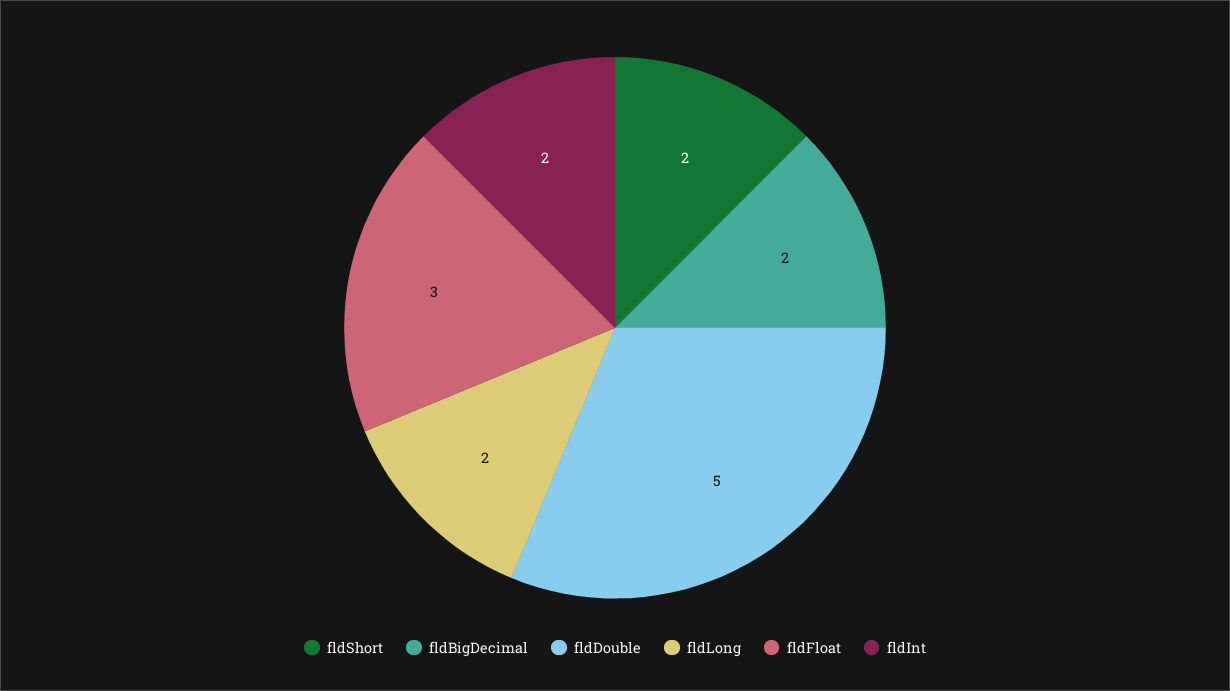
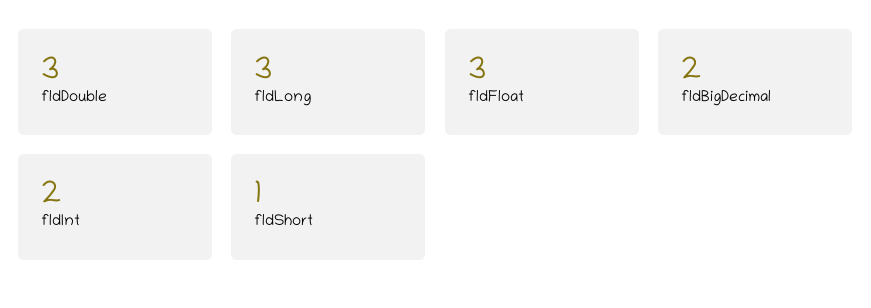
fldShort: 2 -> 1
fldDouble: 5 -> 3
fldLong: 2 -> 3

